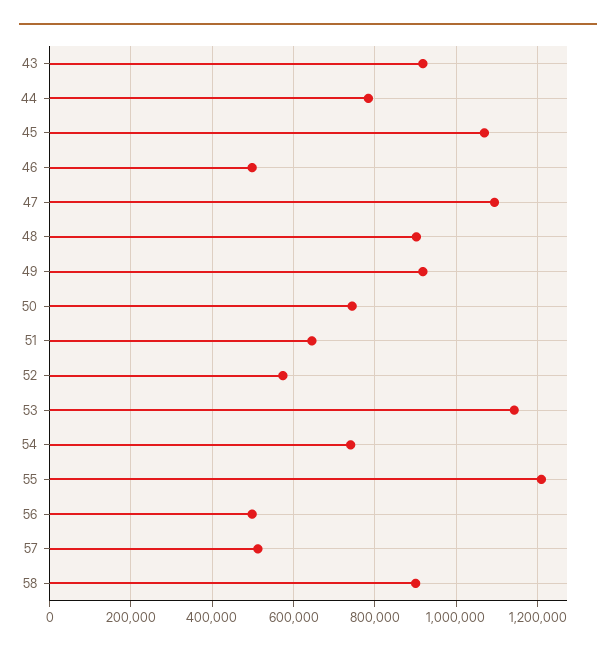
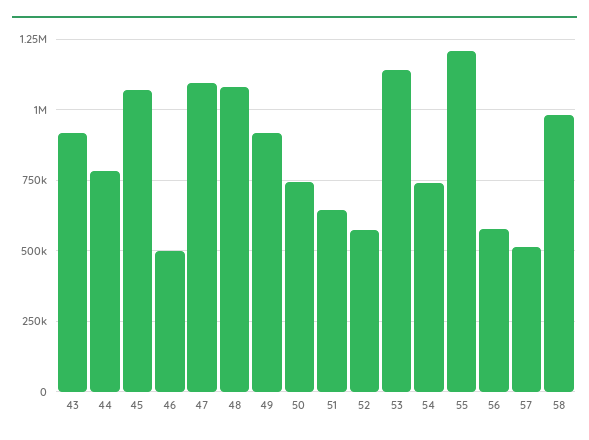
48: 900000 -> 1075000
56: 500000 -> 575000
58: 900000 -> 975000

